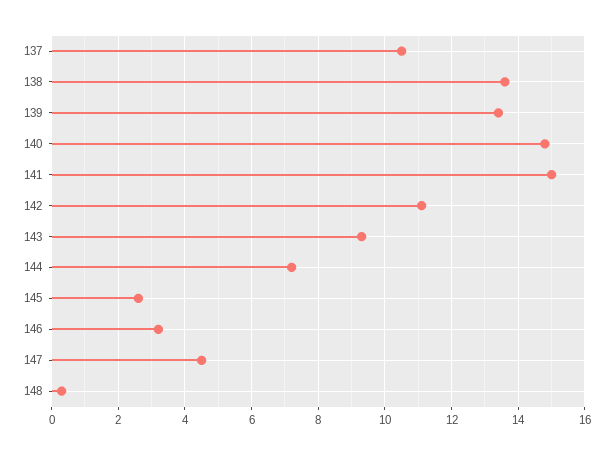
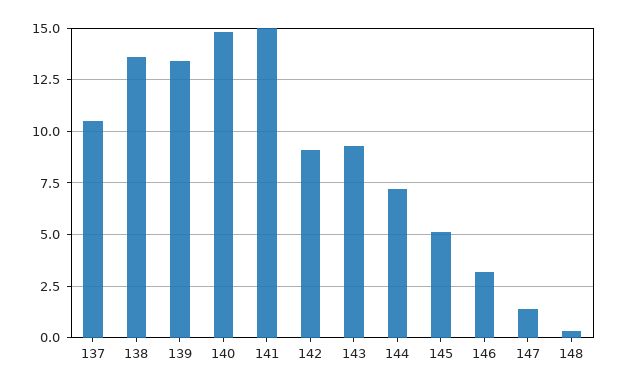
142: 11 -> 9
145: 2.5 -> 5
147: 4.5 -> 1.5

